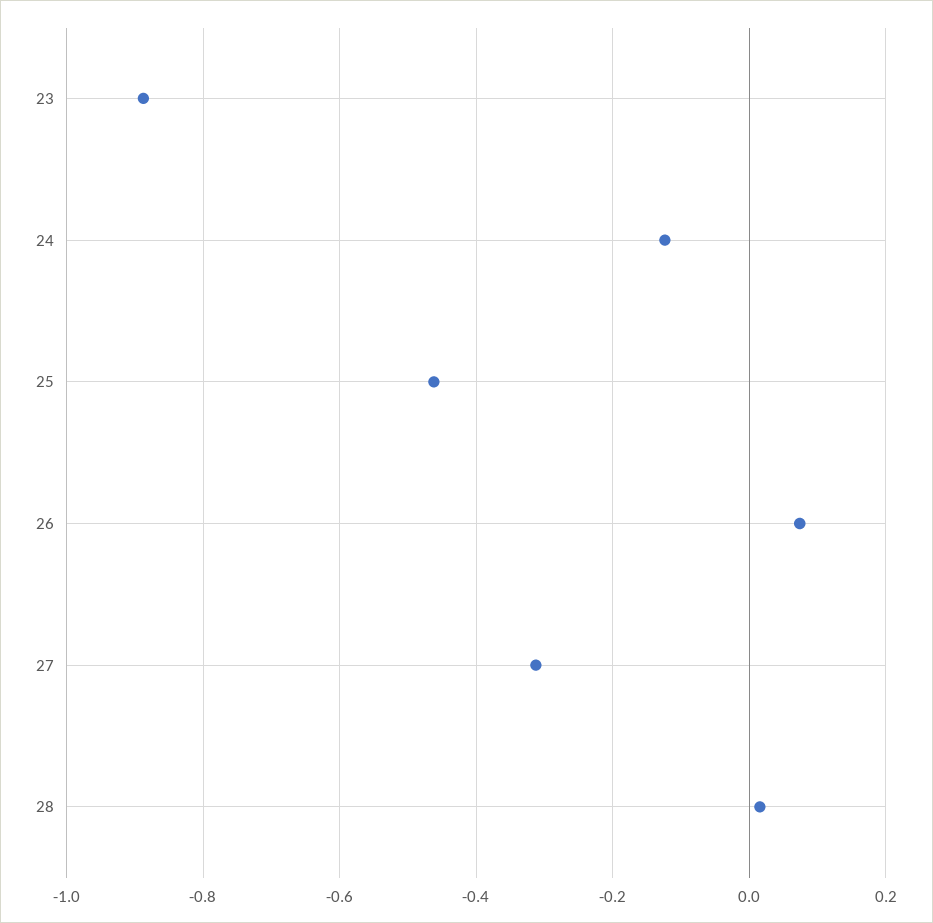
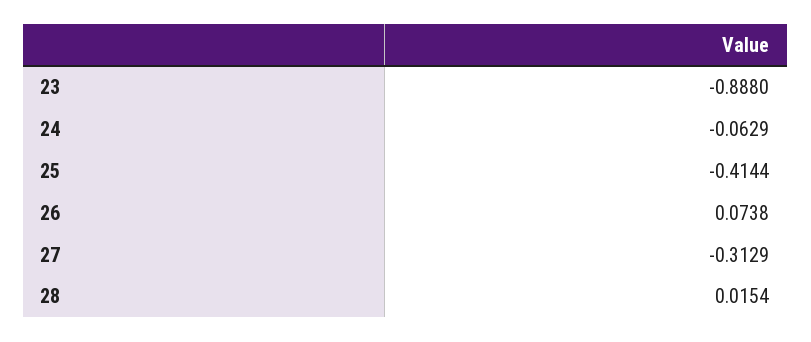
24: -0.12 -> -0.0629
25: -0.46 -> -0.4144

